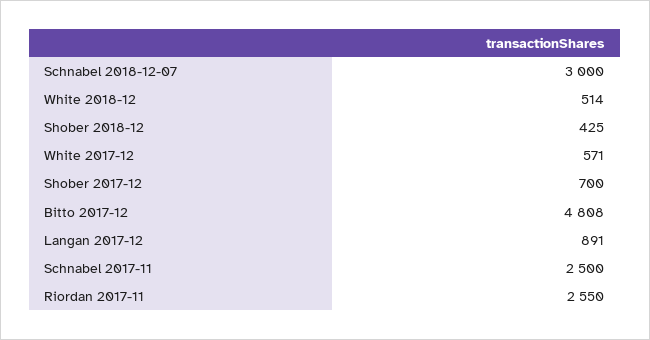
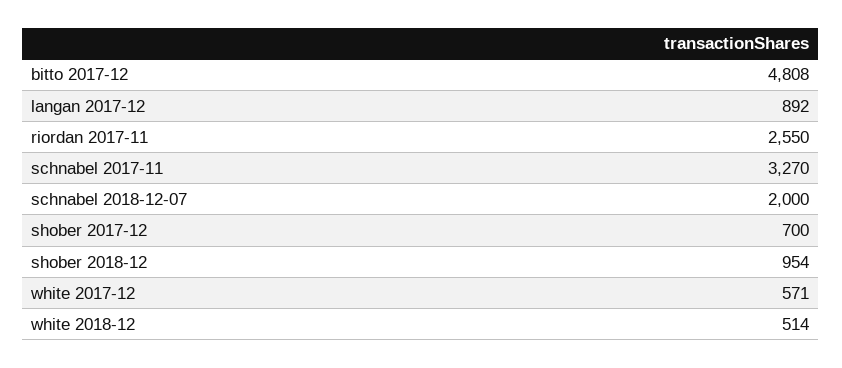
Schnabel 2018-12-07: 3000 -> 2000
Shober 2018-12: 425 -> 954
Langan 2017-12: 891 -> 892
Schnabel 2017-11: 2500 -> 3270

